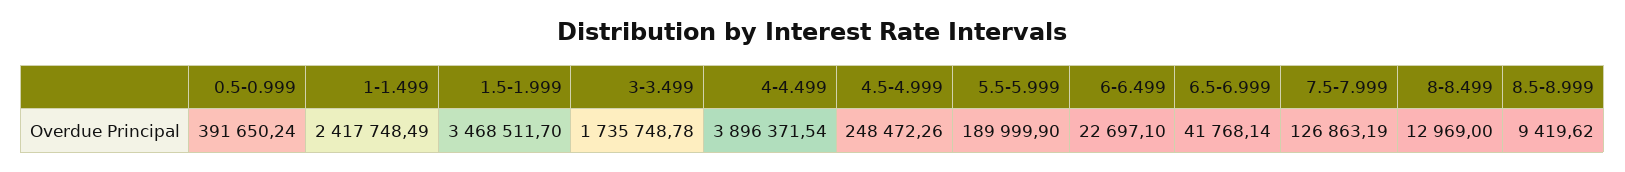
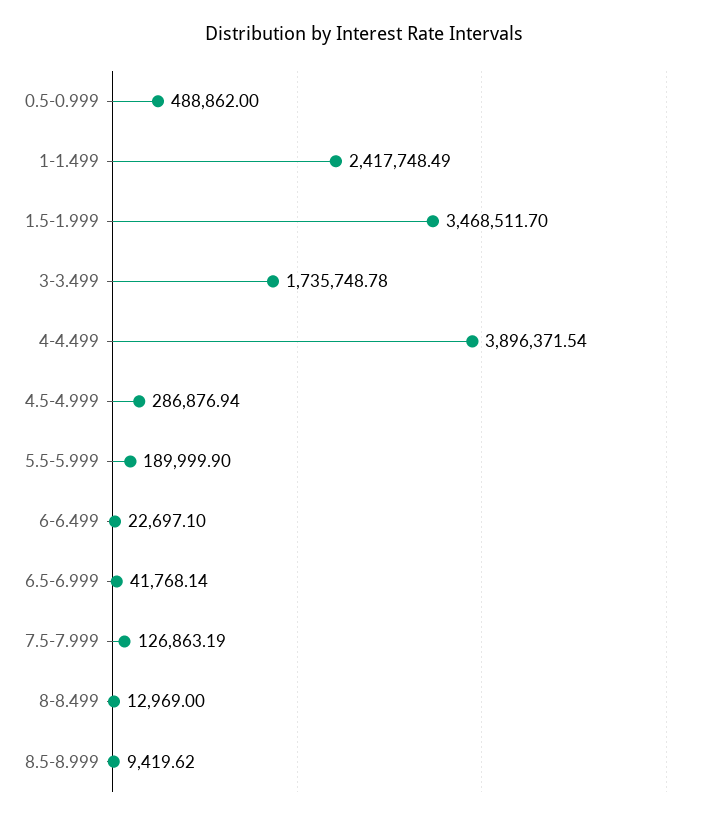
0.5-0.999: 391650.24 -> 488862
4.5-4.999: 248472.26 -> 286876.94

